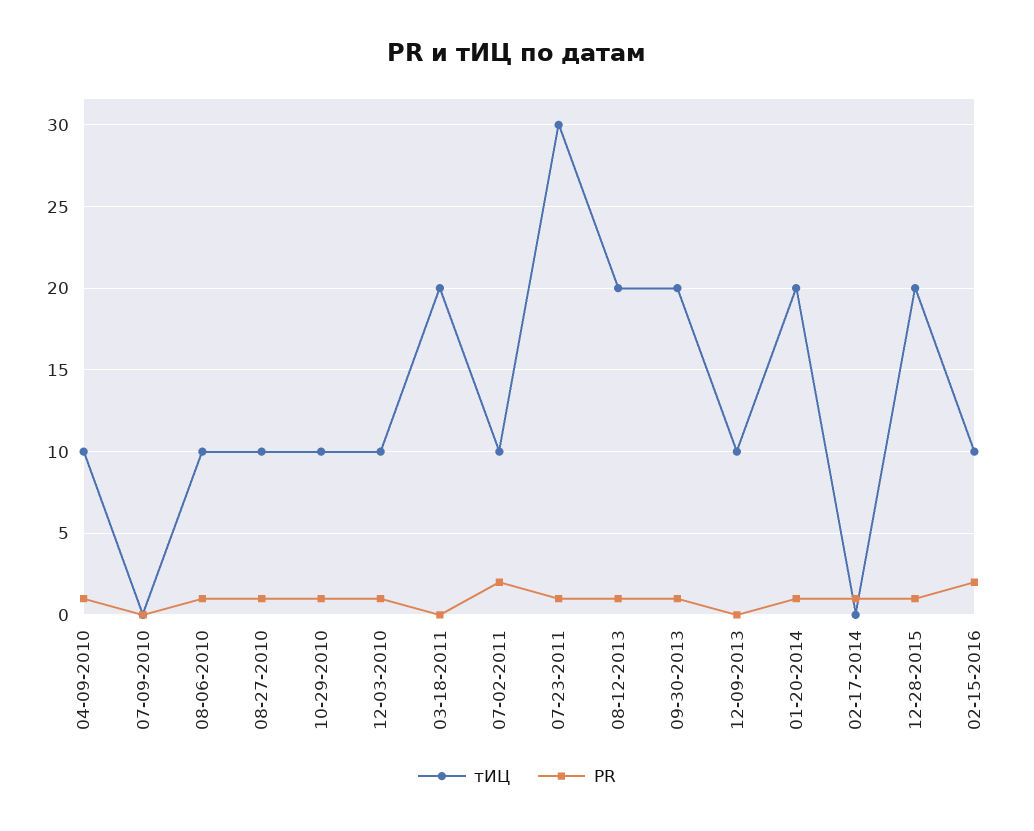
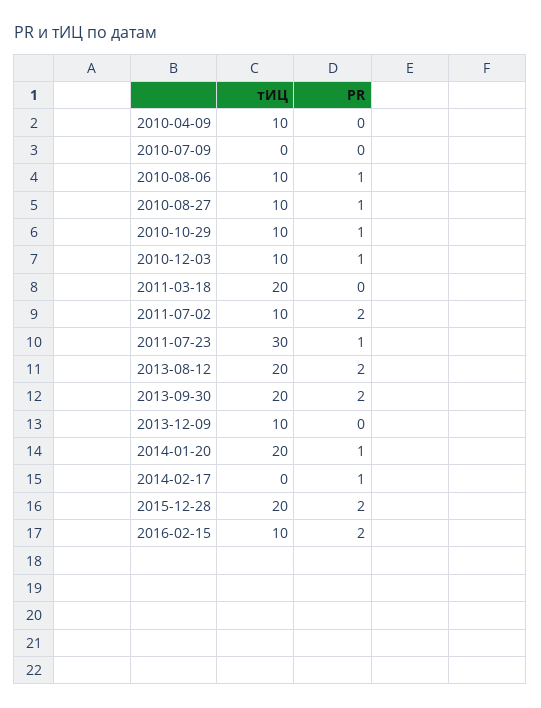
PR, 04-09-2010: 1 -> 0
PR, 08-12-2013: 1 -> 2
PR, 09-30-2013: 1 -> 2
PR, 12-28-2015: 1 -> 2

